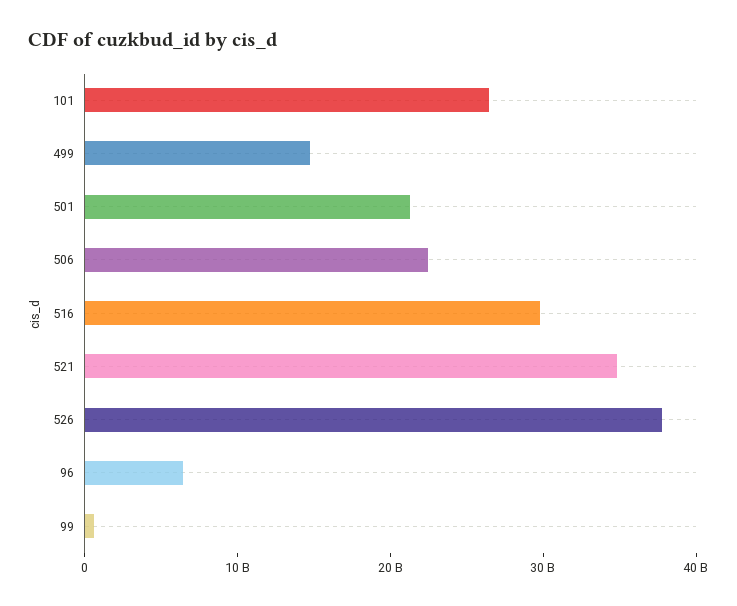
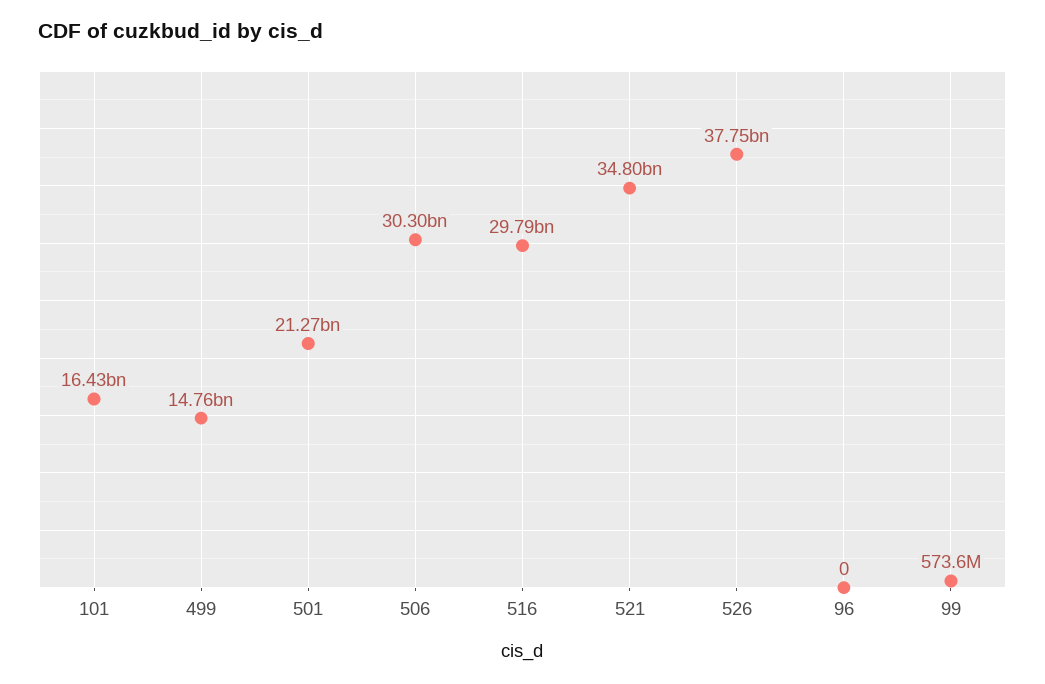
101: 26000000000 -> 16430000000
506: 22000000000 -> 30300000000
96: 6000000000 -> 0

